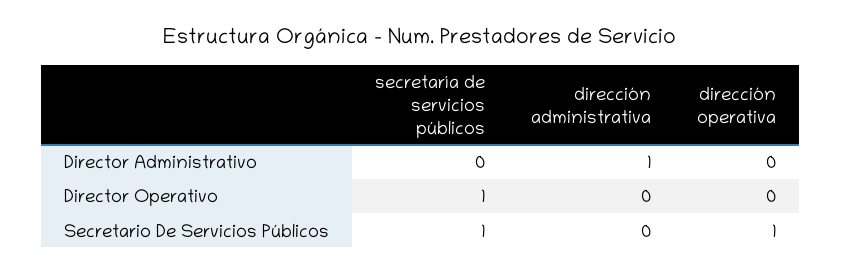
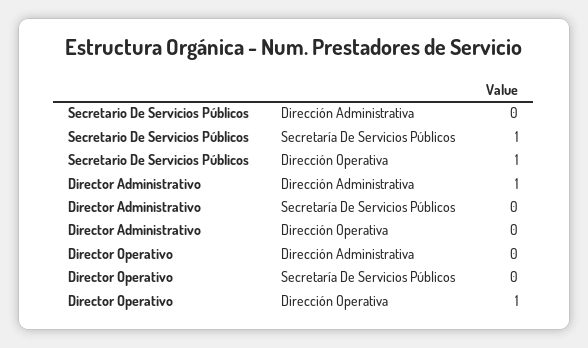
secretaría de servicios públicos, Director Operativo: 1 -> 0
dirección operativa, Director Operativo: 0 -> 1

